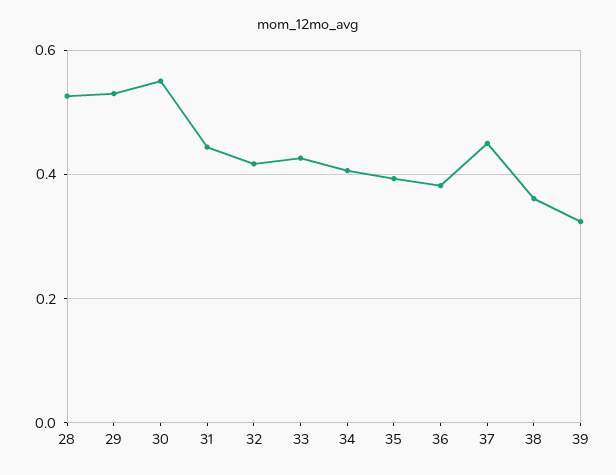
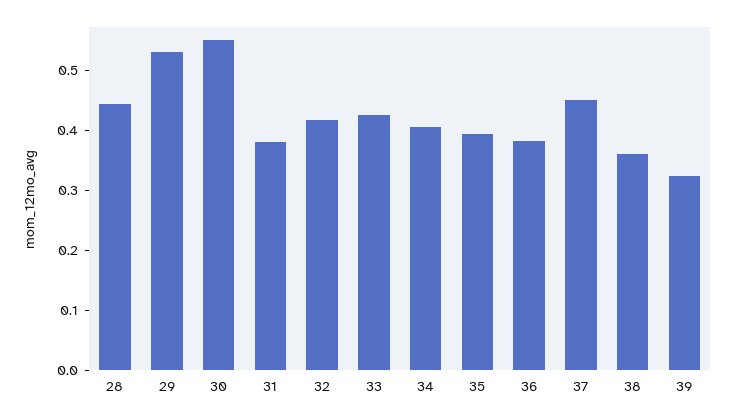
28: 0.52 -> 0.44
31: 0.44 -> 0.38

